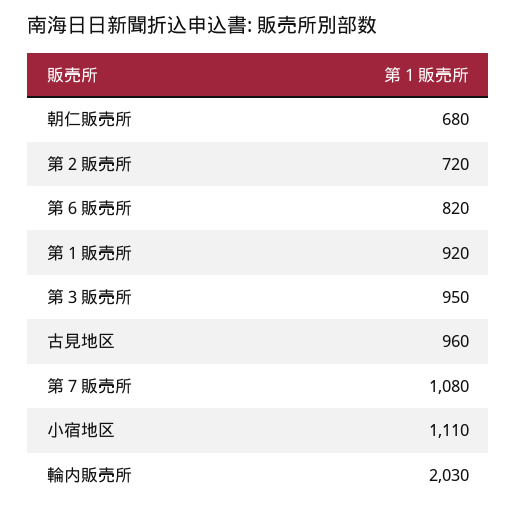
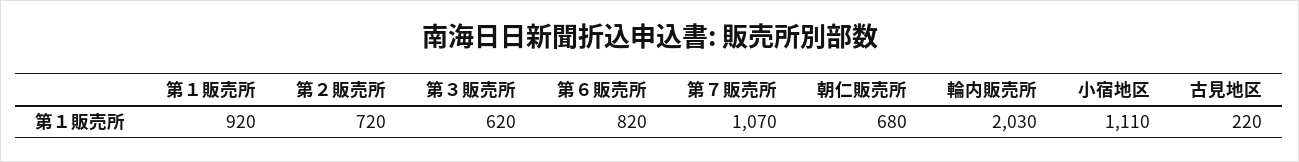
第３販売所: 950 -> 620
古見地区: 960 -> 220
第７販売所: 1080 -> 1070

